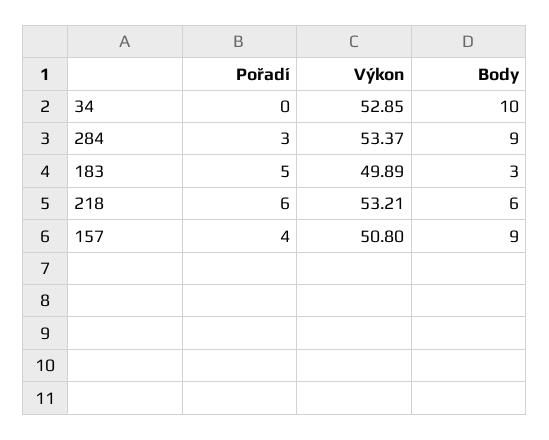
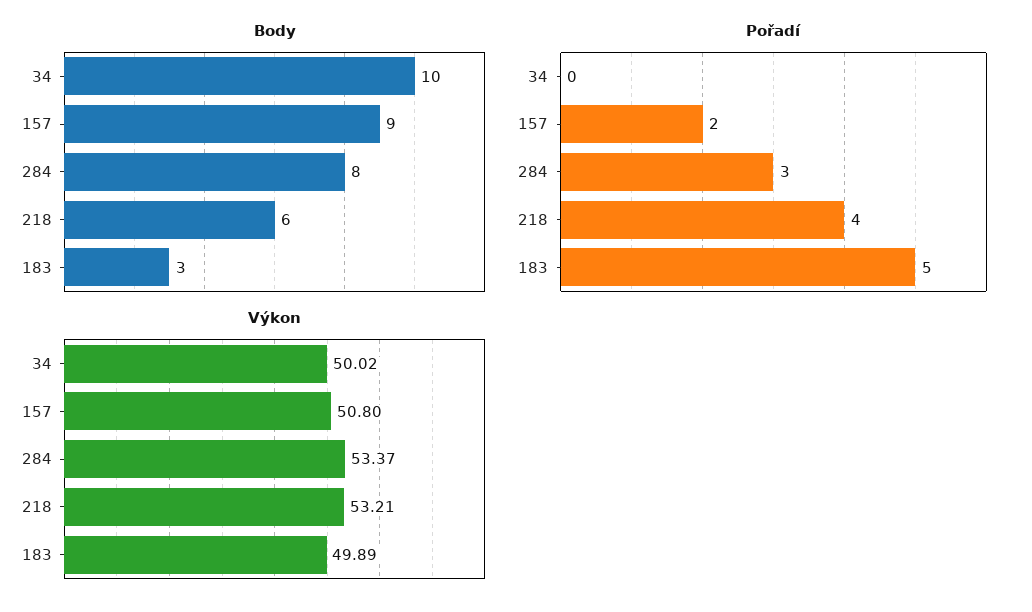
Výkon, 34: 52.85 -> 50.02
Body, 284: 9 -> 8
Pořadí, 218: 6 -> 4
Pořadí, 157: 4 -> 2

